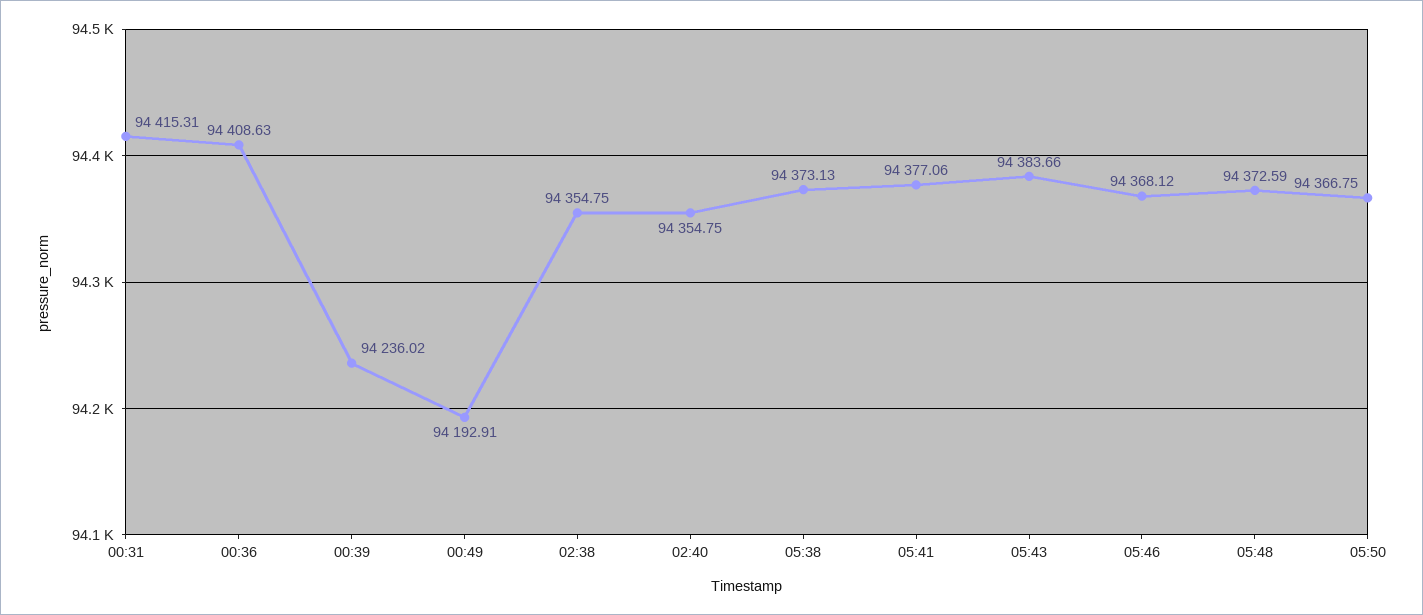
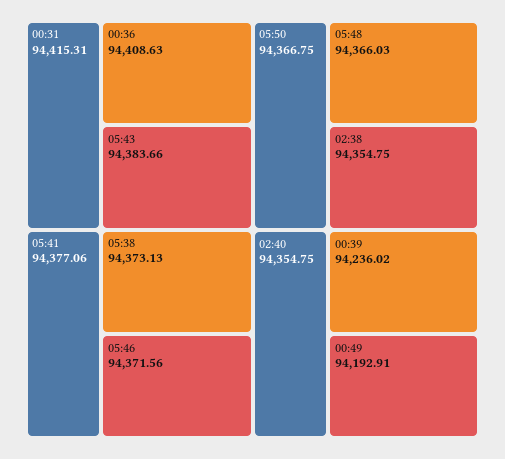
05:46: 94368.12 -> 94371.56
05:48: 94372.59 -> 94366.03

